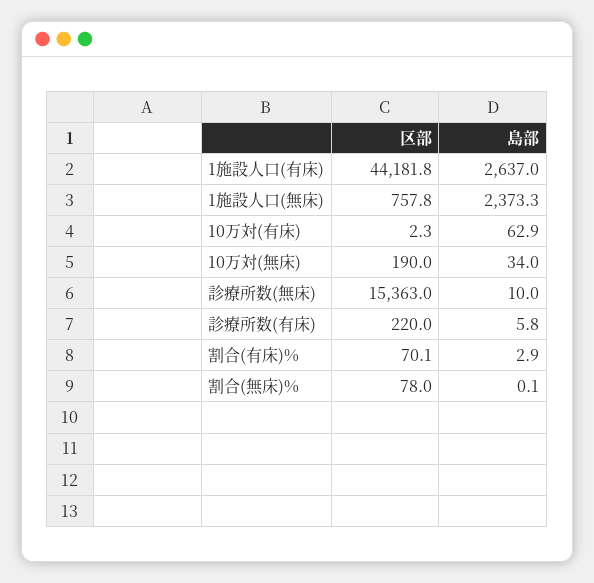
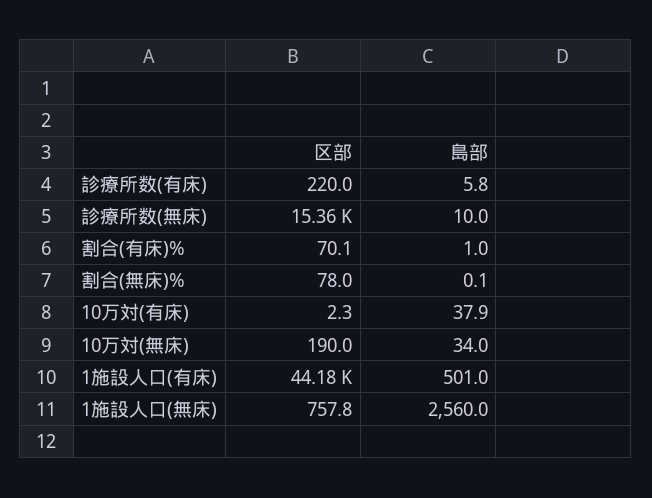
島部, 1施設人口(有床): 2637 -> 501
島部, 1施設人口(無床): 2373.3 -> 2560
島部, 10万対(有床): 62.9 -> 37.9
島部, 割合(有床)%: 2.9 -> 1

